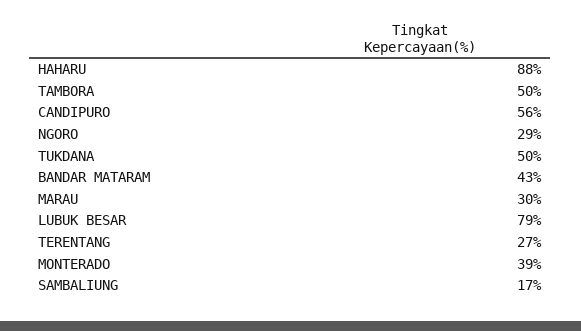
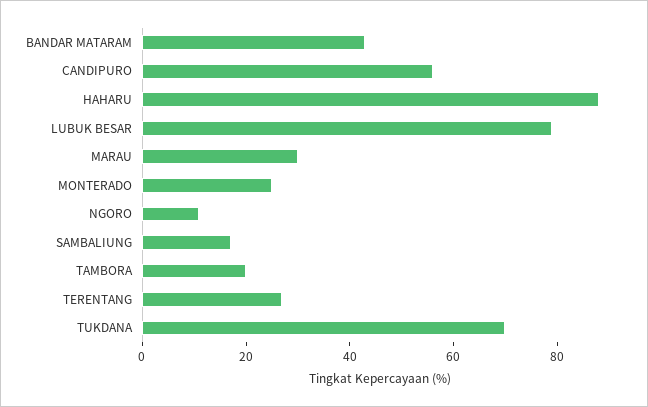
TAMBORA: 50 -> 20
NGORO: 29 -> 10
TUKDANA: 50 -> 70
MONTERADO: 39 -> 25

